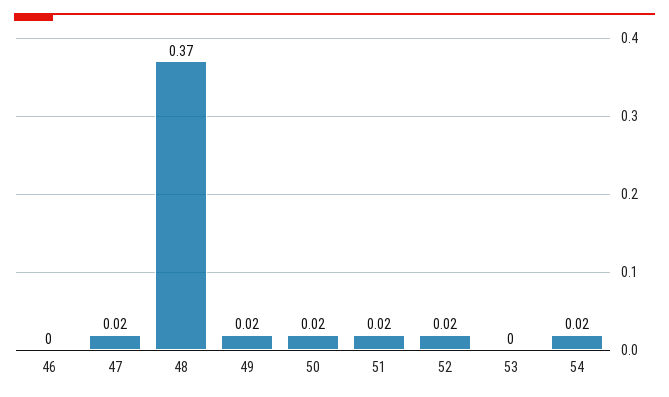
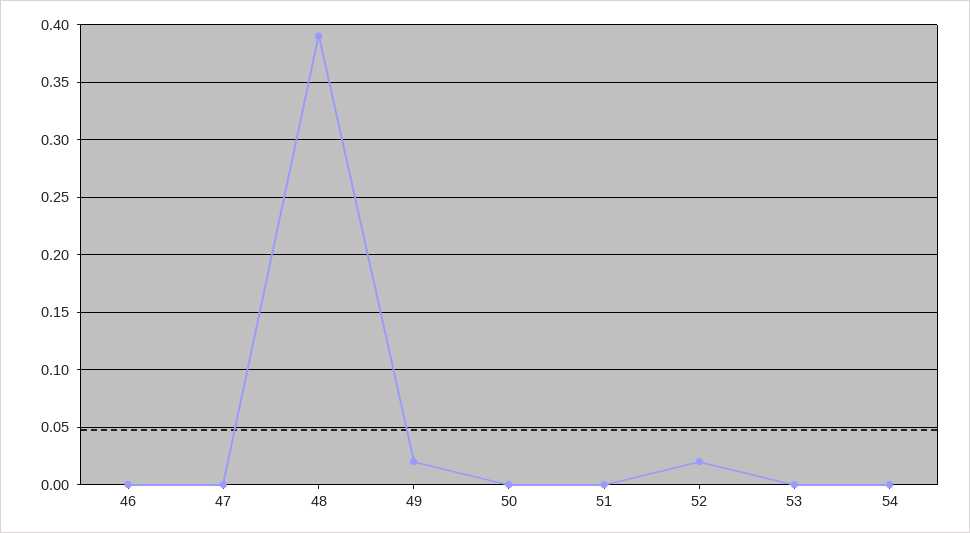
47: 0.02 -> 0
48: 0.37 -> 0.39
50: 0.02 -> 0
51: 0.02 -> 0
54: 0.02 -> 0

